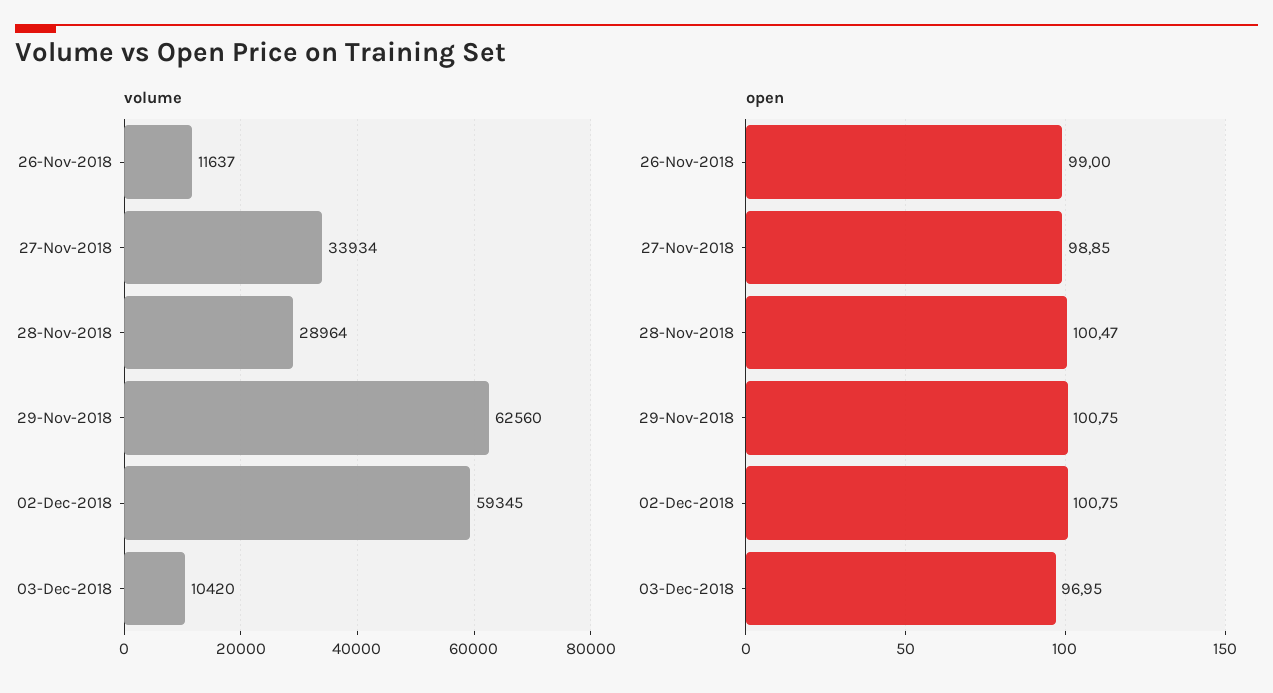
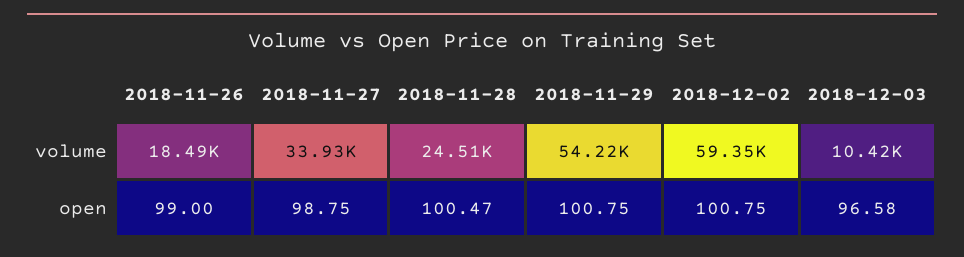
volume, 26-Nov-2018: 11637 -> 18490
volume, 28-Nov-2018: 28964 -> 24510
volume, 29-Nov-2018: 62560 -> 54220
open, 27-Nov-2018: 98.85 -> 98.75
open, 03-Dec-2018: 96.95 -> 96.58

